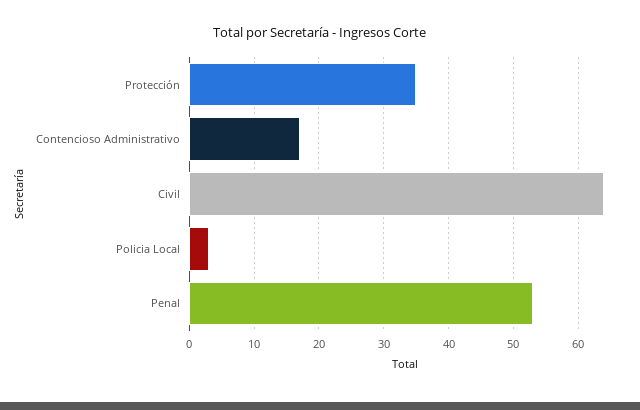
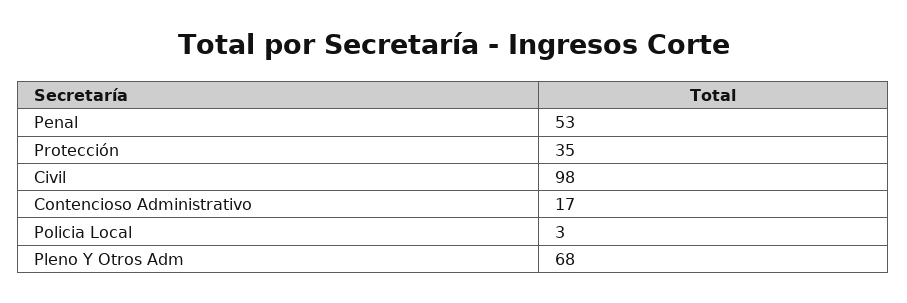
Civil: 64 -> 98
Pleno Y Otros Adm: none -> 68

